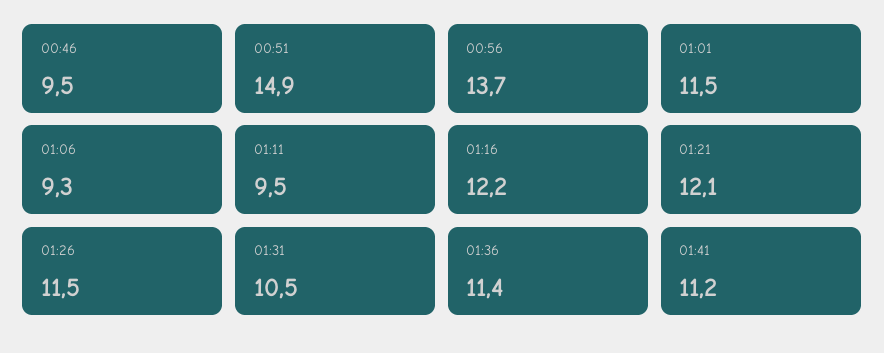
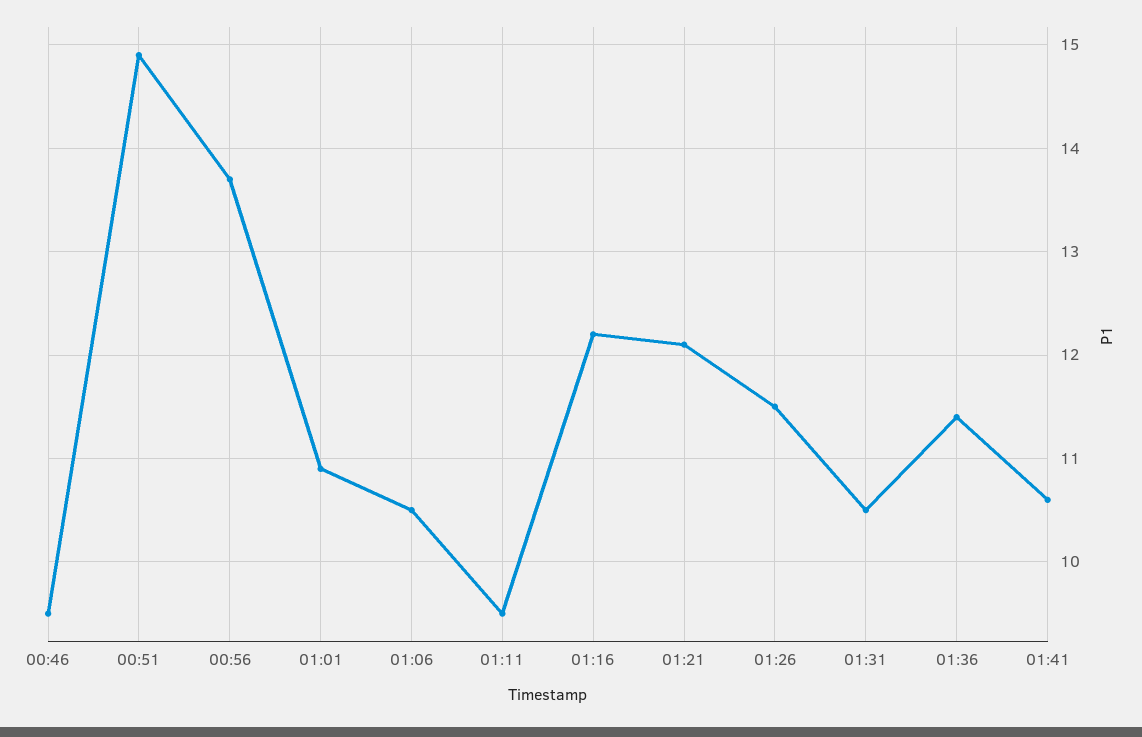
01:01: 11.5 -> 10.9
01:06: 9.3 -> 10.5
01:41: 11.2 -> 10.6

